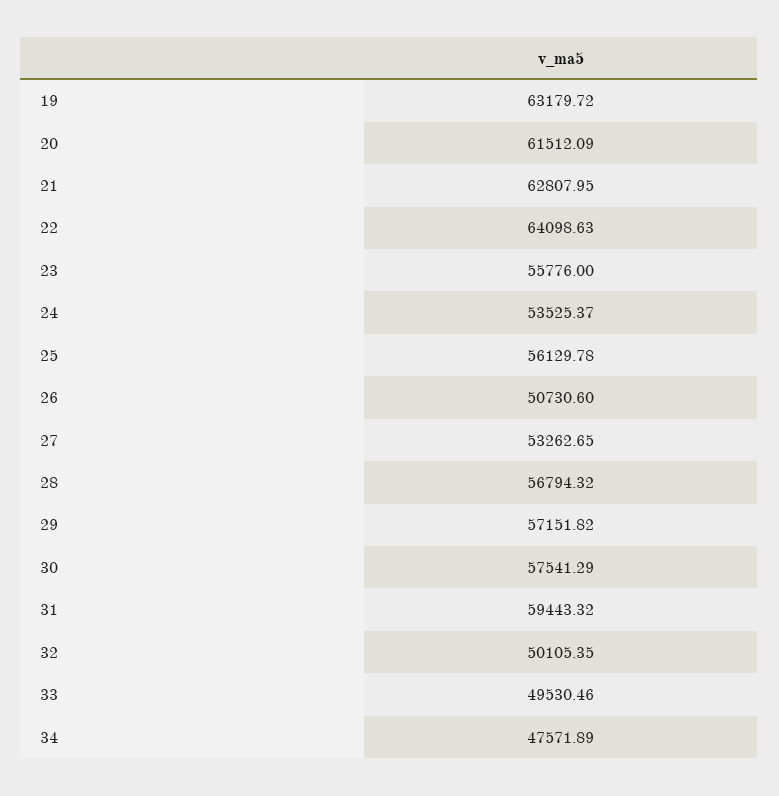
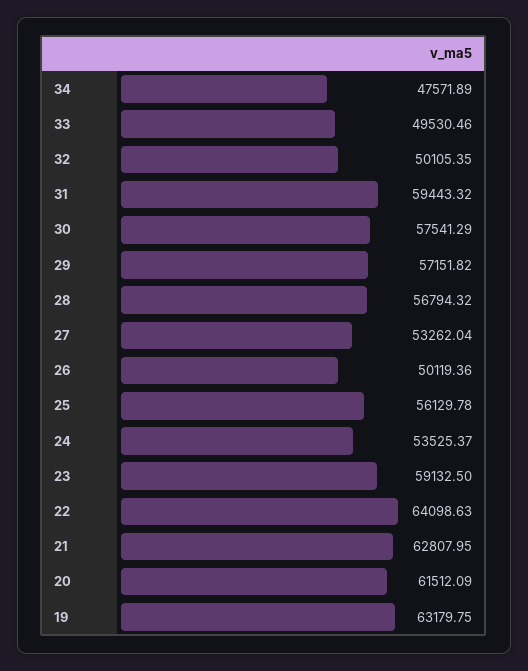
19: 63179.72 -> 63179.75
23: 55776 -> 59132.5
26: 50730.6 -> 50119.36
27: 53262.65 -> 53262.04

